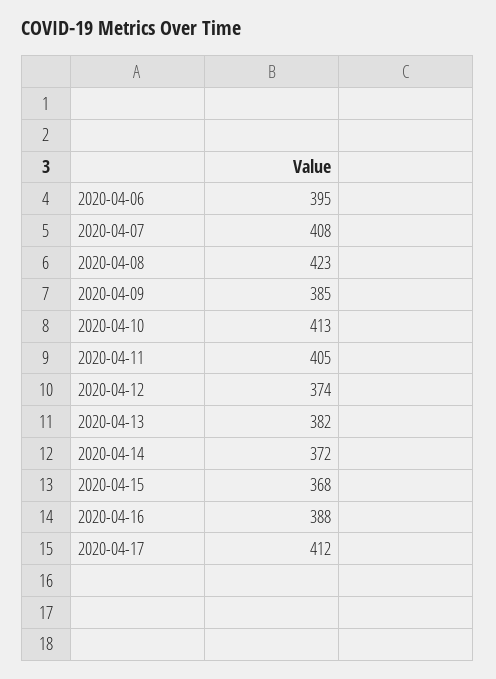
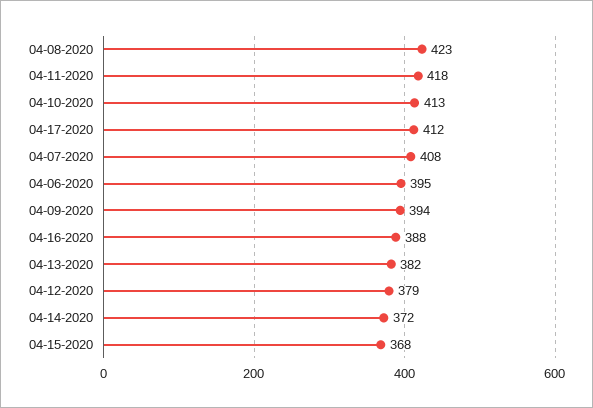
2020-04-09: 385 -> 394
2020-04-11: 405 -> 418
2020-04-12: 374 -> 379

